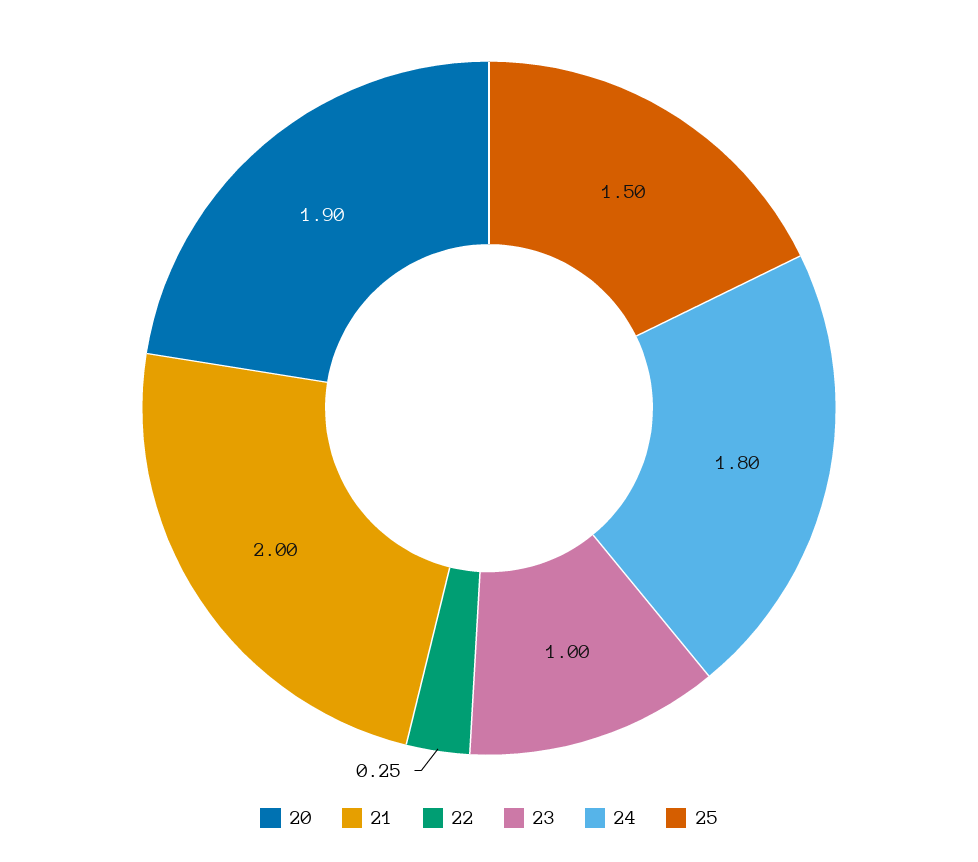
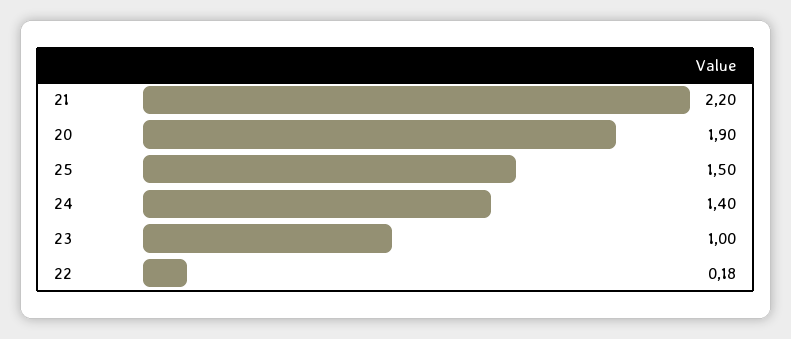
21: 2 -> 2.2
22: 0.25 -> 0.18
24: 1.8 -> 1.4

